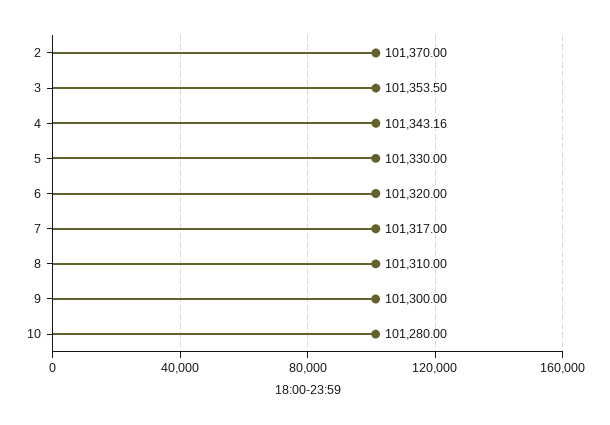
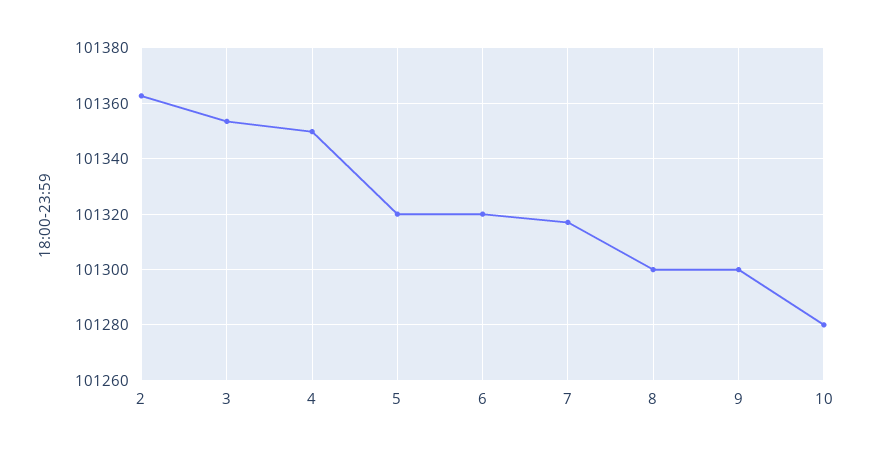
2: 101370 -> 101362.5
4: 101343.16 -> 101350
5: 101330 -> 101320
8: 101310 -> 101300

